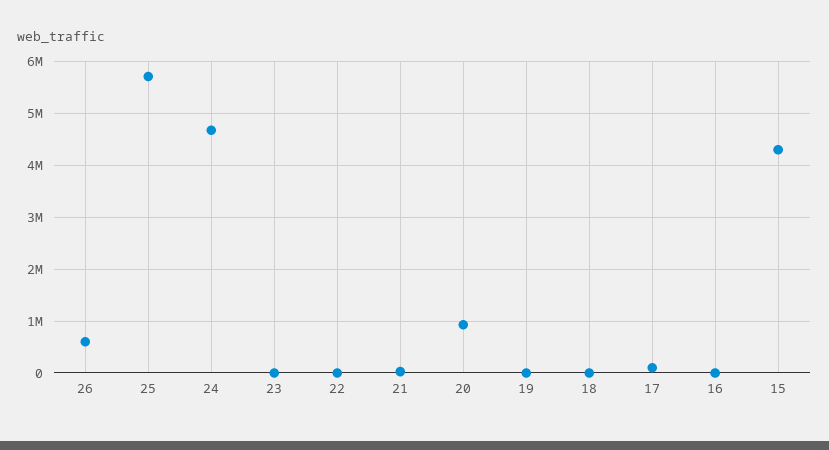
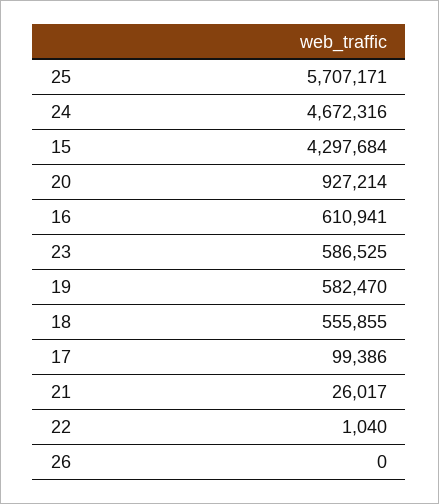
26: 600000 -> 0
23: 0 -> 586525
19: 0 -> 582470
18: 0 -> 555855
16: 0 -> 610941

